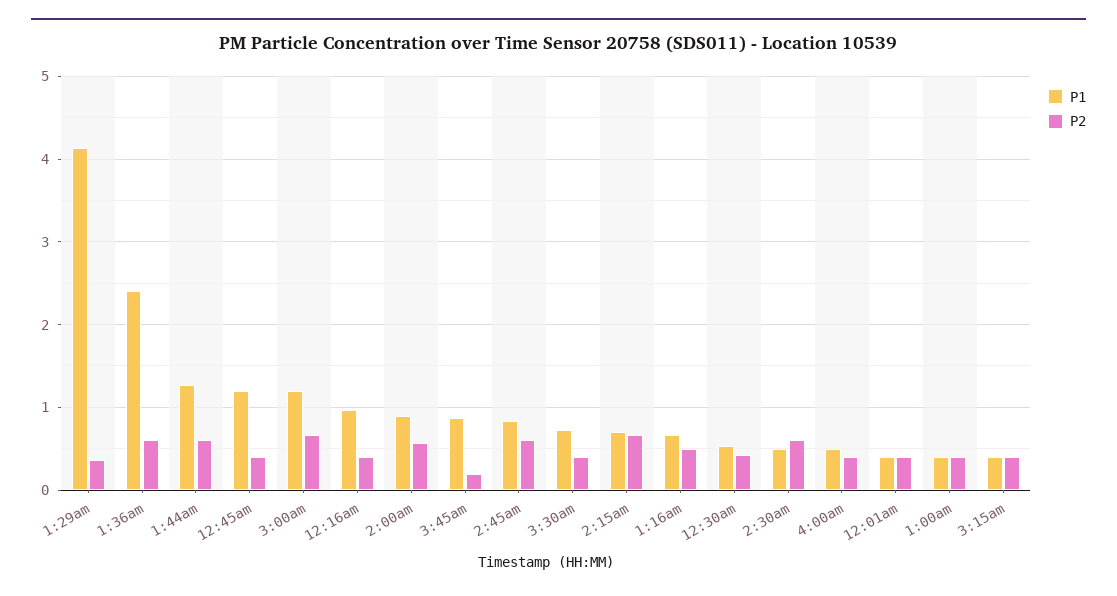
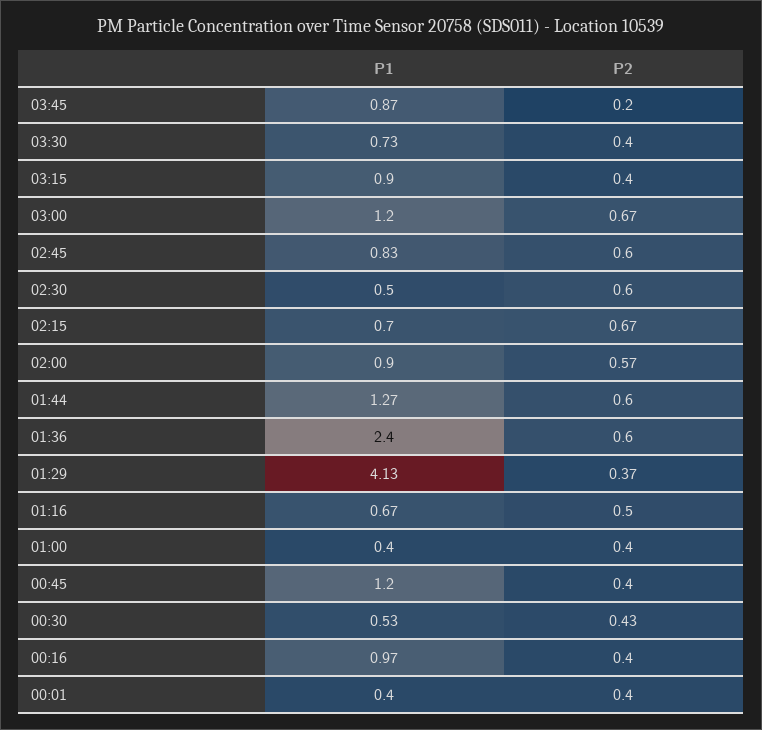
P1, 4:00am: 0.5 -> none
P2, 4:00am: 0.4 -> none
P1, 3:15am: 0.4 -> 0.9

